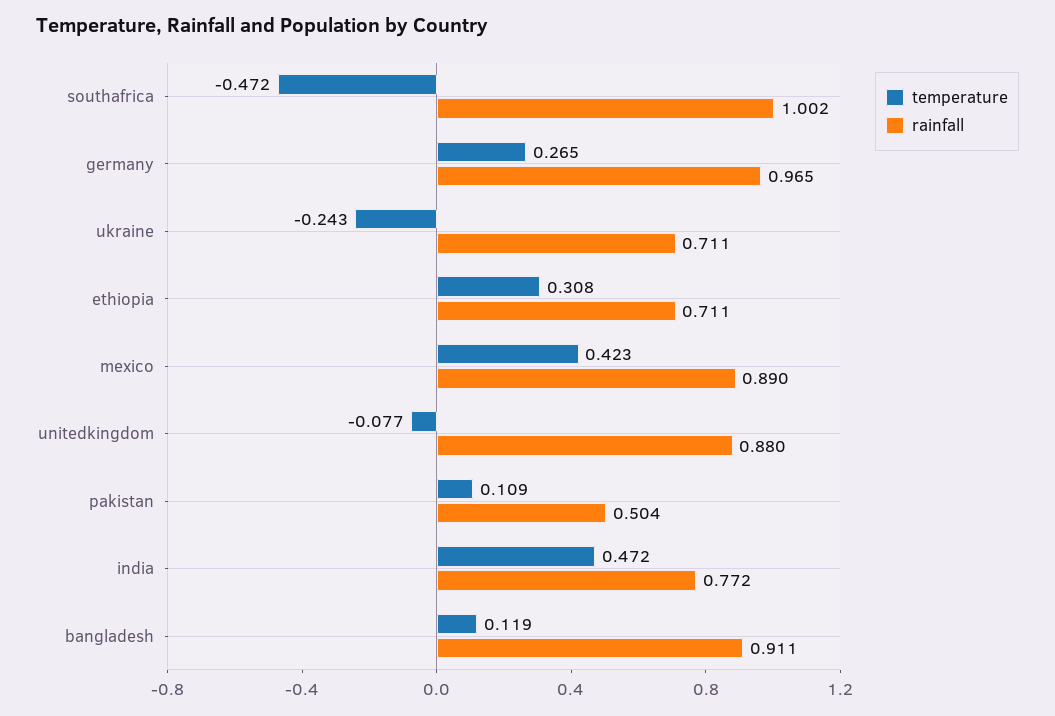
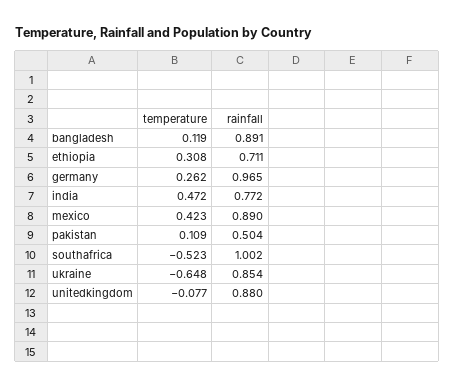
temperature, southafrica: -0.472 -> -0.523
temperature, germany: 0.265 -> 0.262
temperature, ukraine: -0.243 -> -0.648
rainfall, ukraine: 0.711 -> 0.854
rainfall, bangladesh: 0.911 -> 0.891

